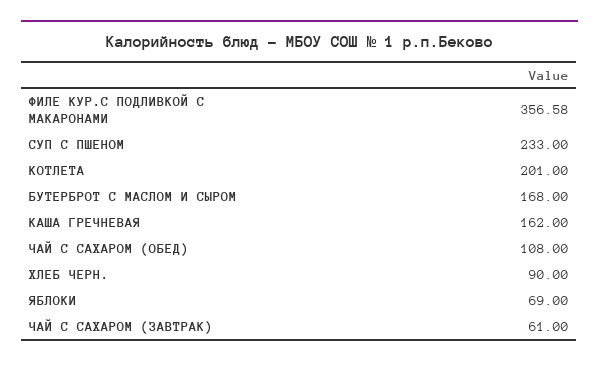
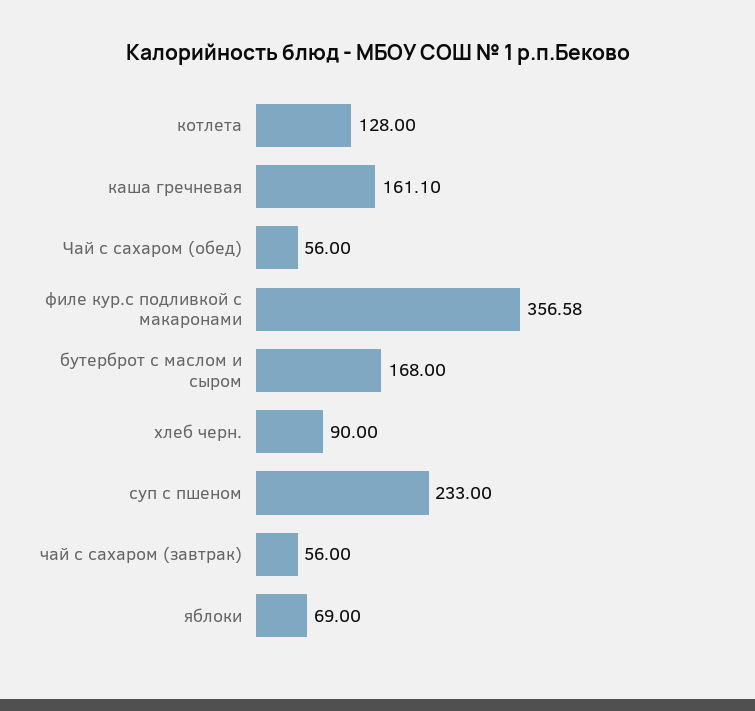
КОТЛЕТА: 201 -> 128
КАША ГРЕЧНЕВАЯ: 162 -> 161.1
ЧАЙ С САХАРОМ (ОБЕД): 108 -> 56
ЧАЙ С САХАРОМ (ЗАВТРАК): 61 -> 56

